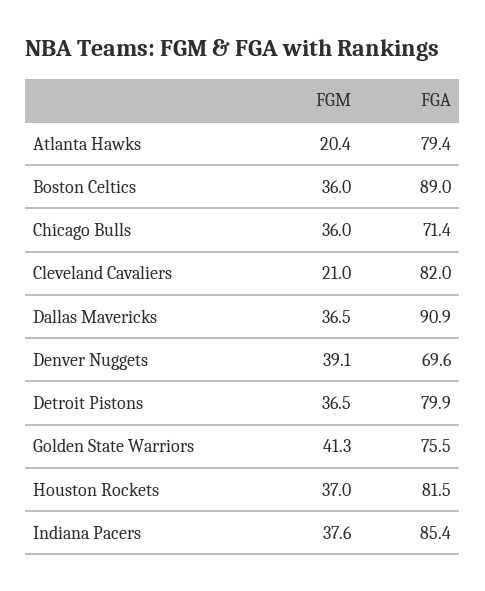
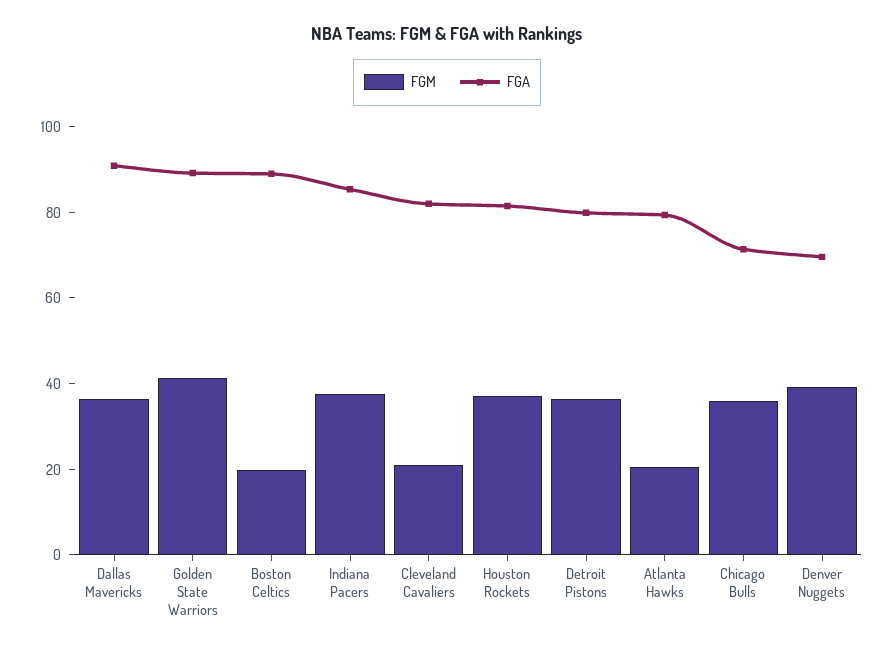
FGM, Boston Celtics: 36 -> 20
FGA, Golden State Warriors: 75.5 -> 90

